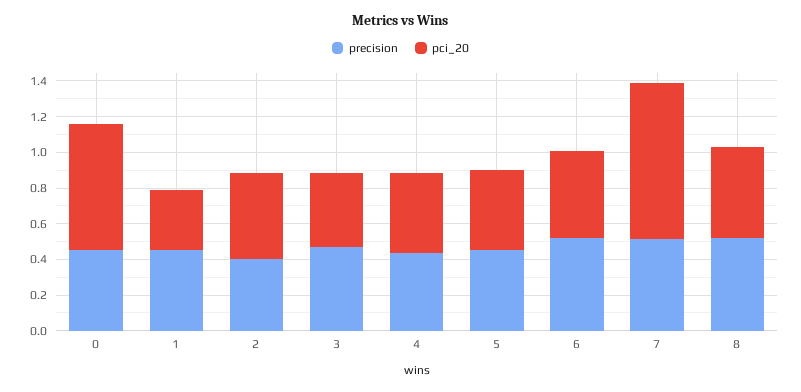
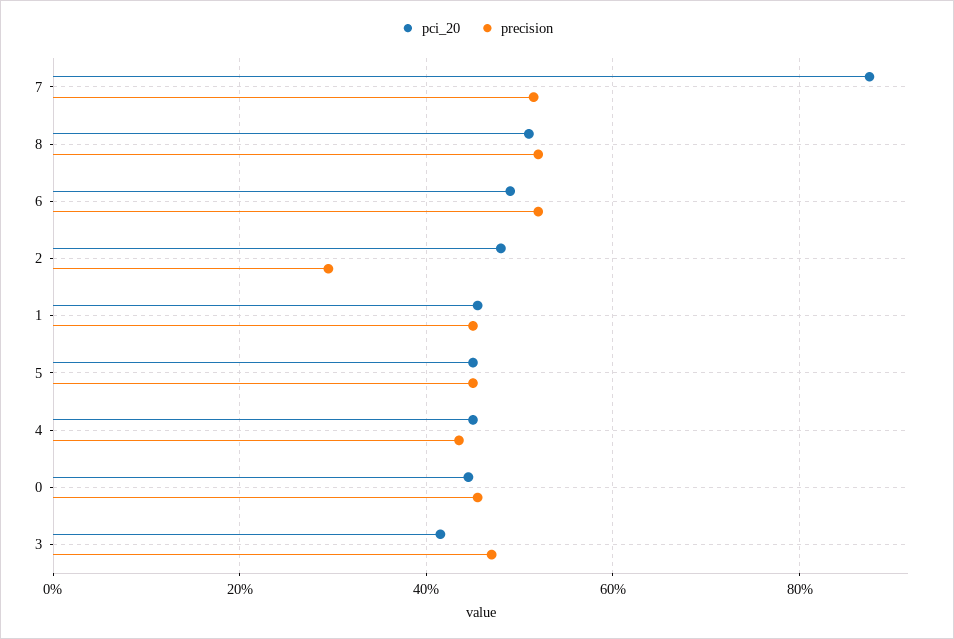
pci_20, 0: 0.7 -> 0.44
pci_20, 1: 0.35 -> 0.46
precision, 2: 0.4 -> 0.3

